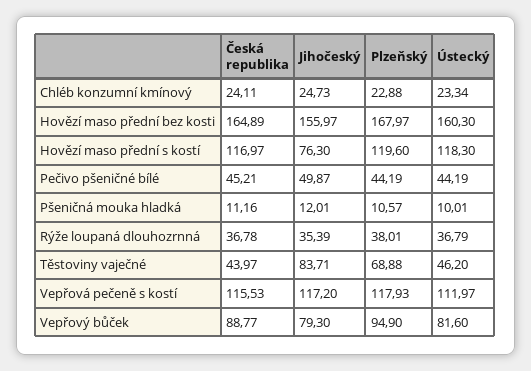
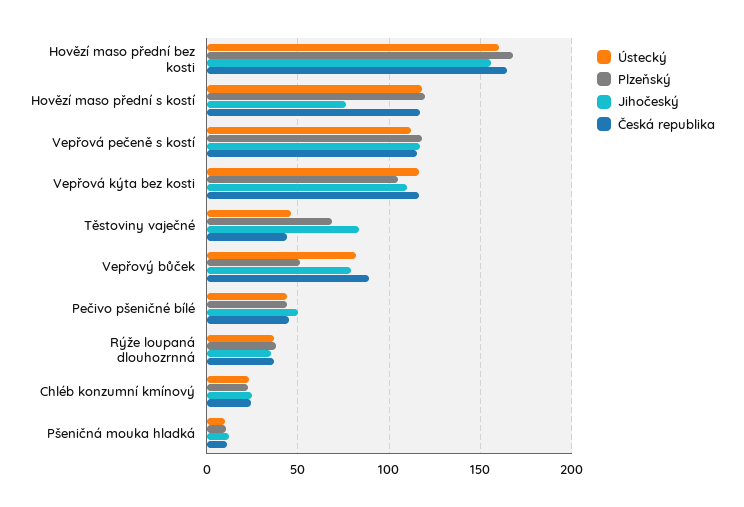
Plzeňský, Vepřový bůček: 94.9 -> 50
Ústecký, Vepřová kýta bez kosti: none -> 115
Plzeňský, Vepřová kýta bez kosti: none -> 105
Jihočeský, Vepřová kýta bez kosti: none -> 110
Česká republika, Vepřová kýta bez kosti: none -> 115

